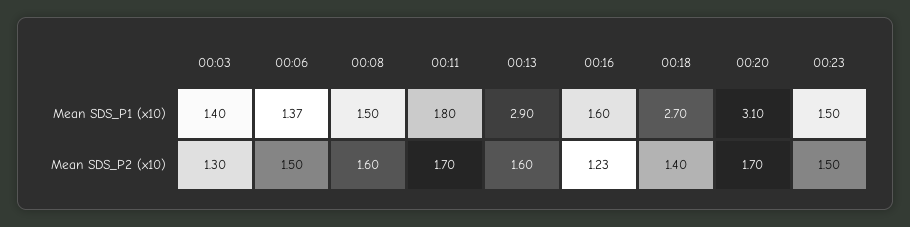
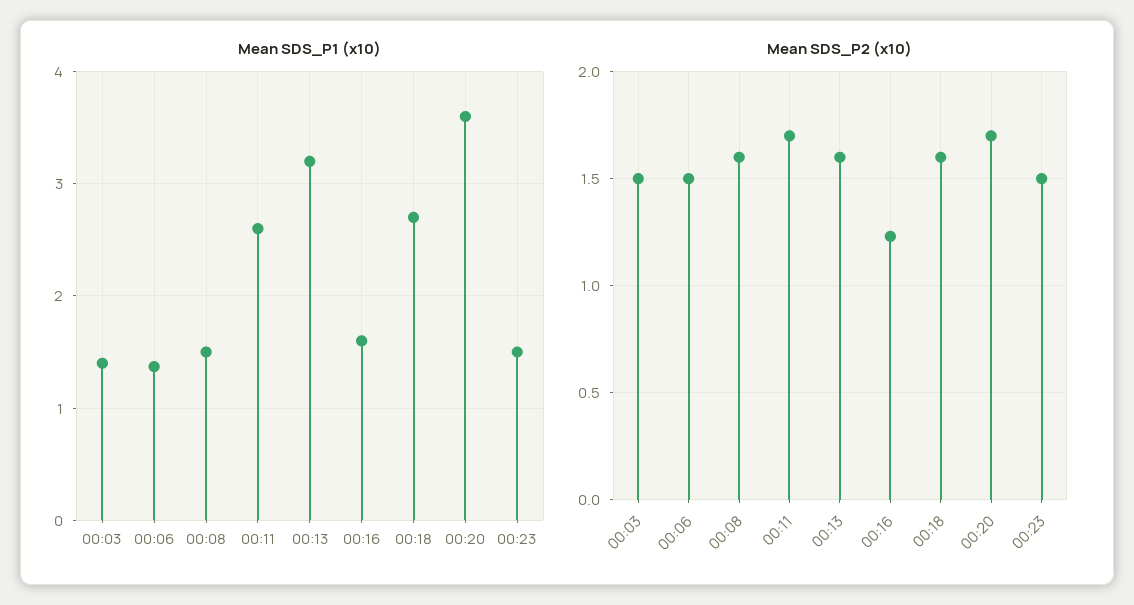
Mean SDS_P1 (x10), 00:11: 1.8 -> 2.6
Mean SDS_P1 (x10), 00:13: 2.9 -> 3.2
Mean SDS_P1 (x10), 00:20: 3.1 -> 3.6
Mean SDS_P2 (x10), 00:03: 1.3 -> 1.5
Mean SDS_P2 (x10), 00:18: 1.4 -> 1.6

